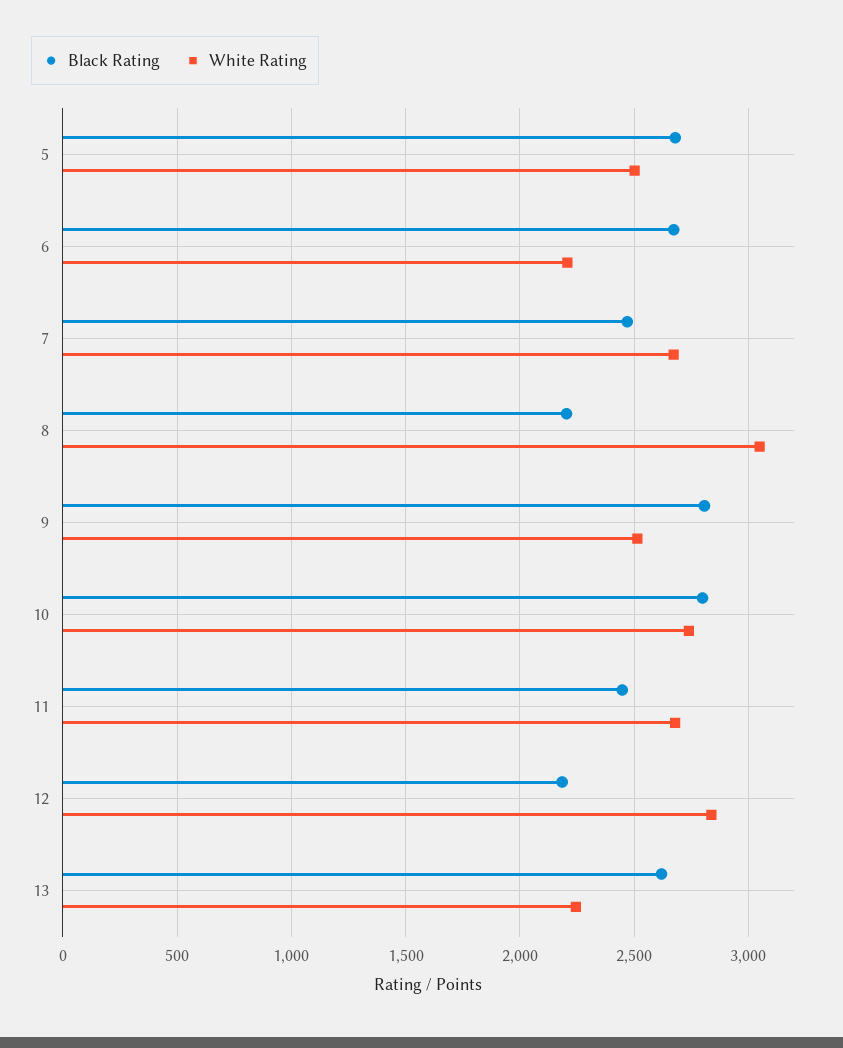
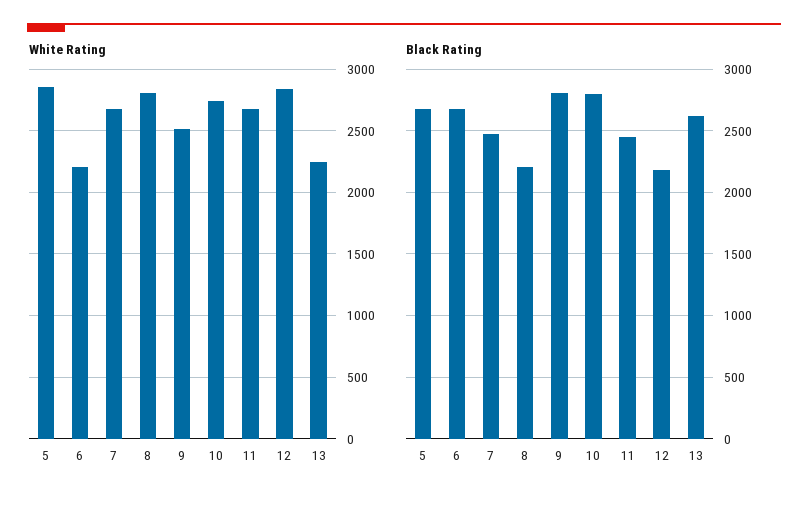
White Rating, 5: 2500 -> 2850
White Rating, 8: 3050 -> 2800

